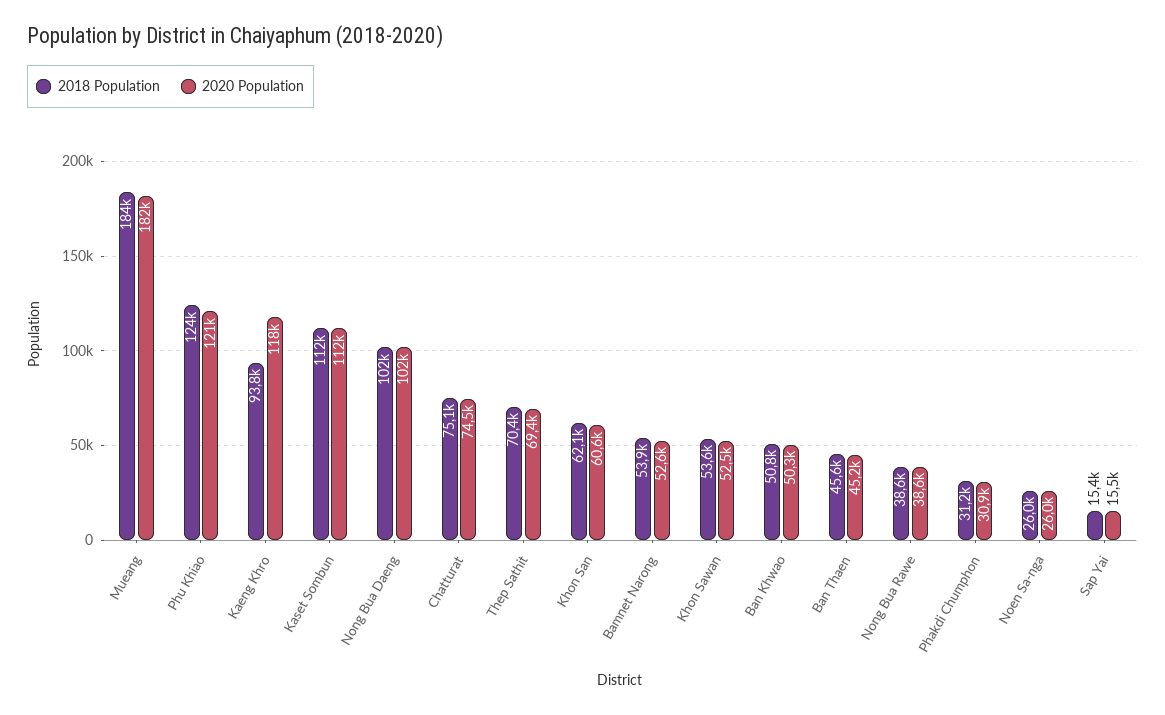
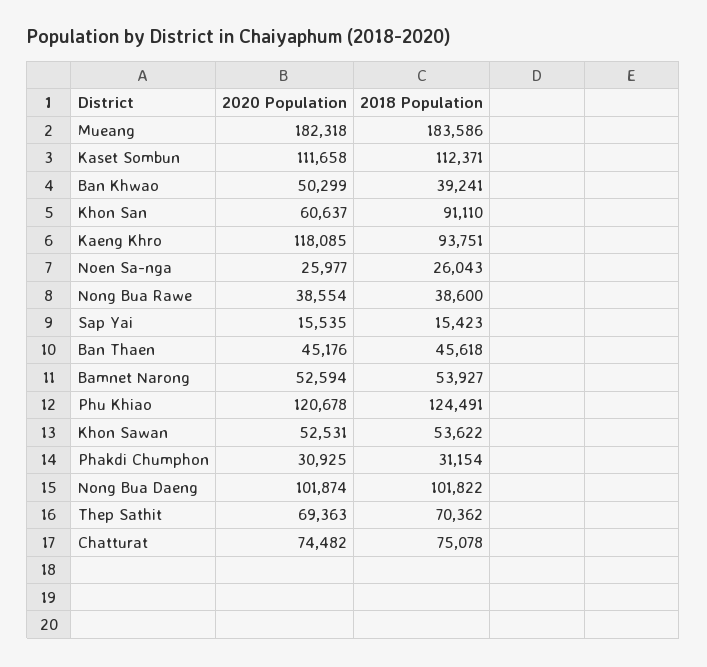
2018 Population, Khon San: 62100 -> 91110
2018 Population, Ban Khwao: 50800 -> 39241

